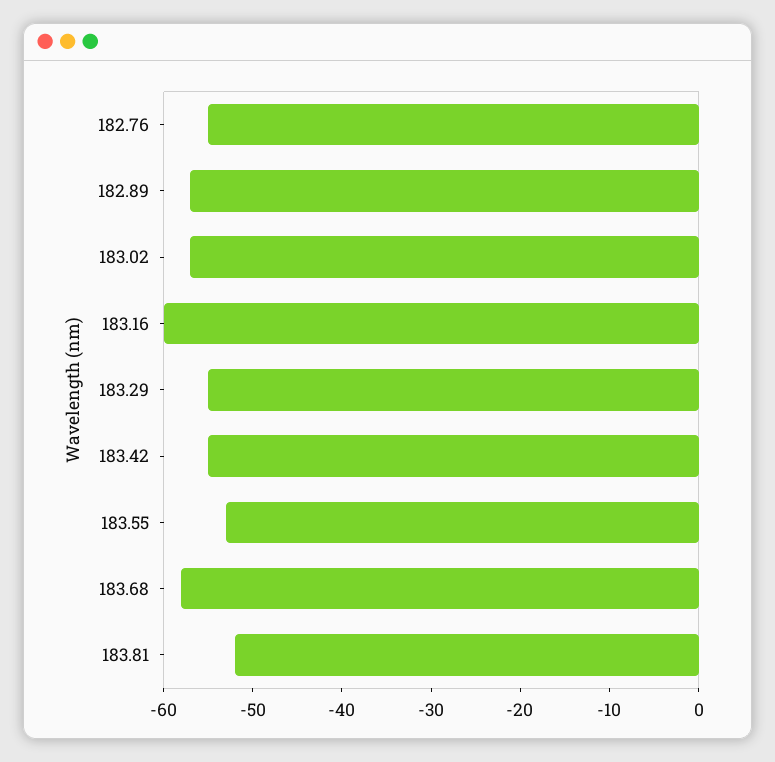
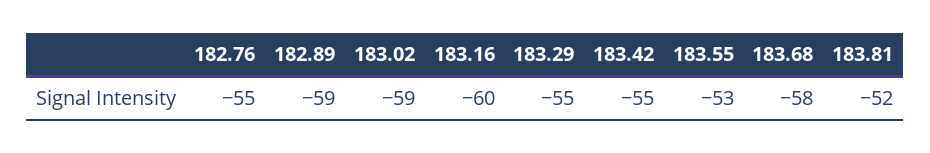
182.89: -57 -> -59
183.02: -57 -> -59

